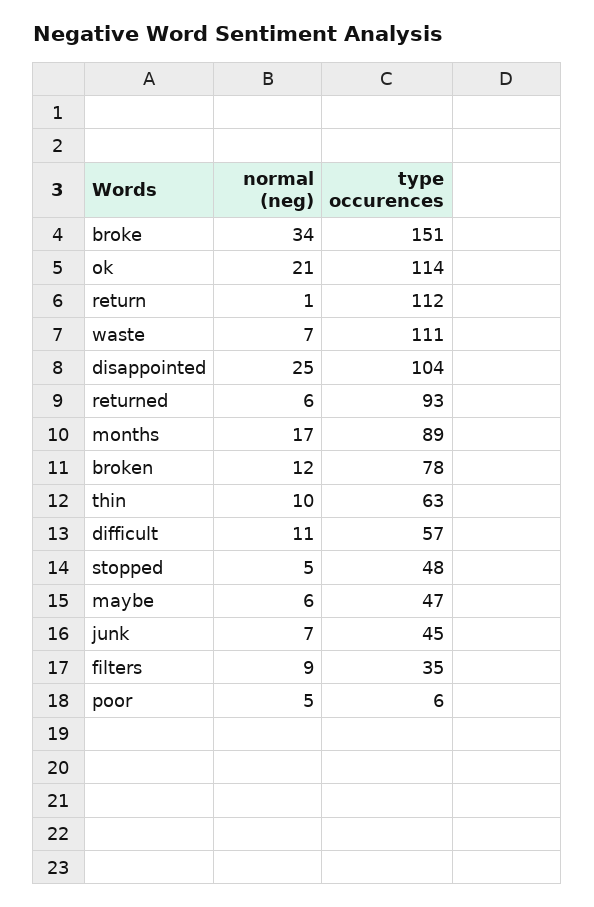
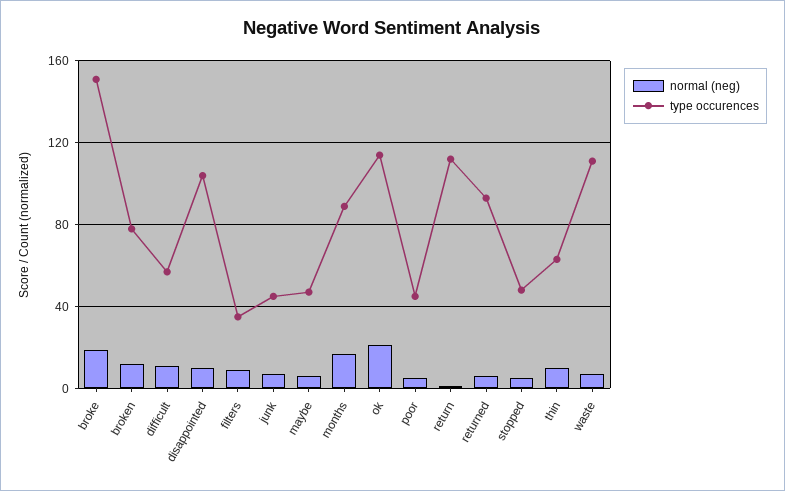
normal (neg), broke: 34 -> 20
normal (neg), disappointed: 25 -> 10
type occurences, poor: 6 -> 45

